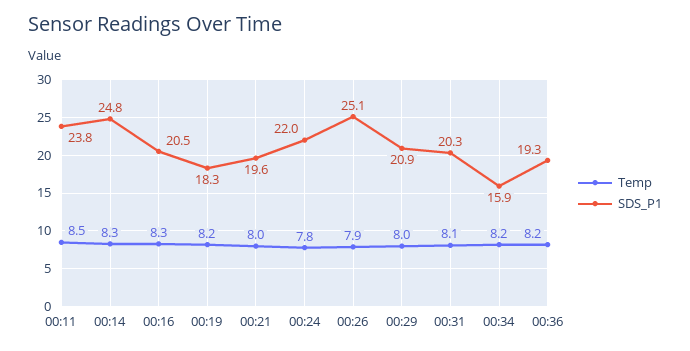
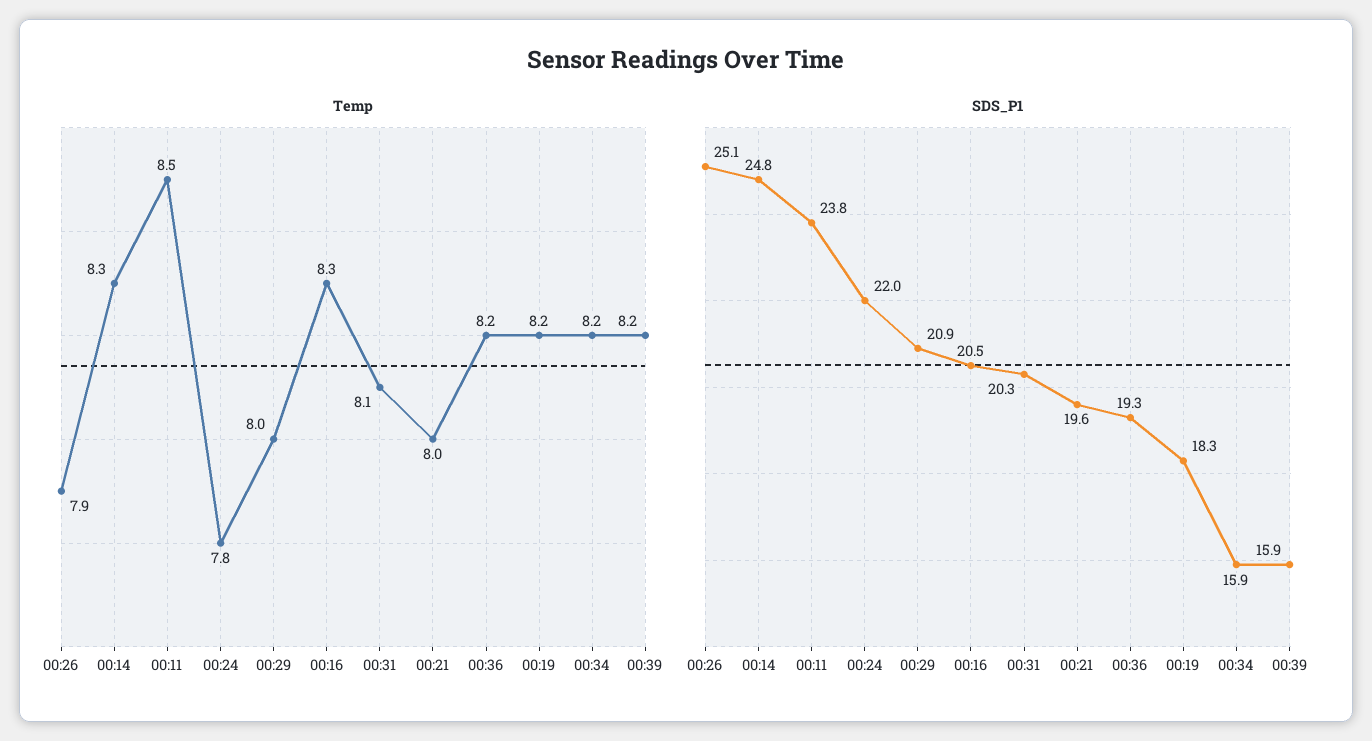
Temp, 00:39: none -> 8.2
SDS_P1, 00:39: none -> 15.9

